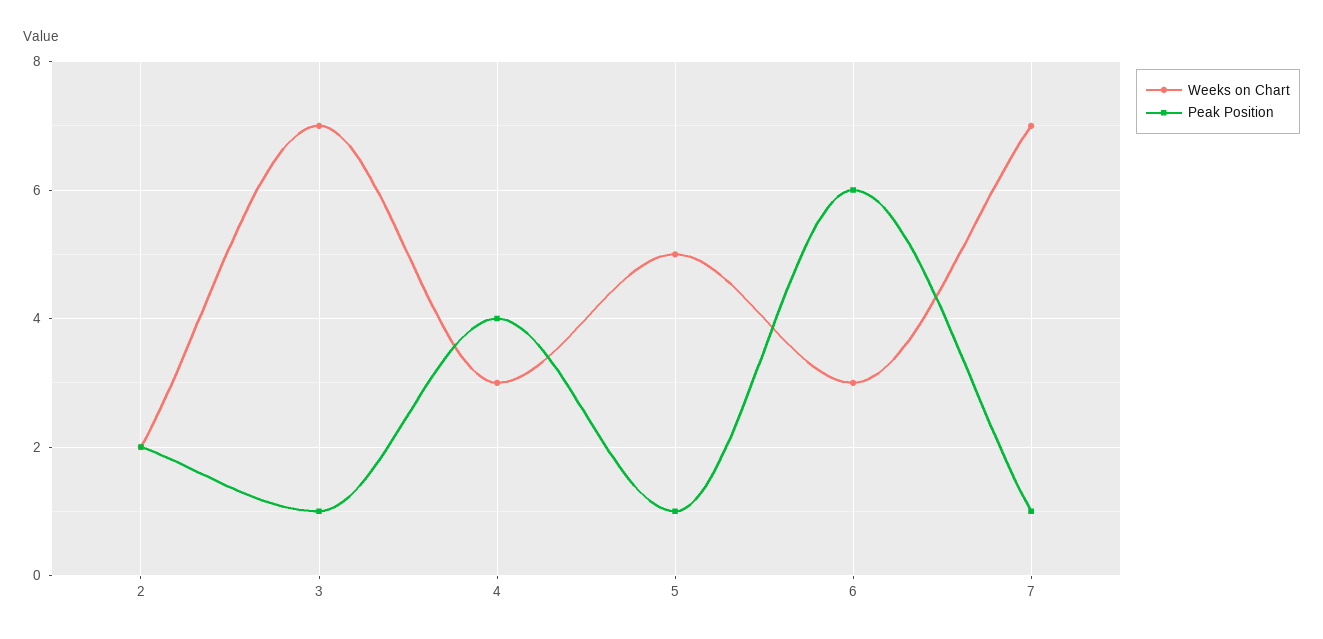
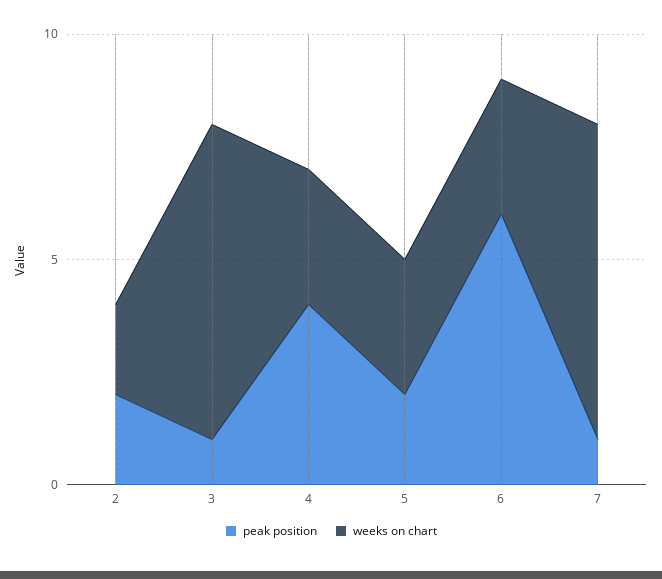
Weeks on Chart, 5: 5 -> 3
Peak Position, 5: 1 -> 2

